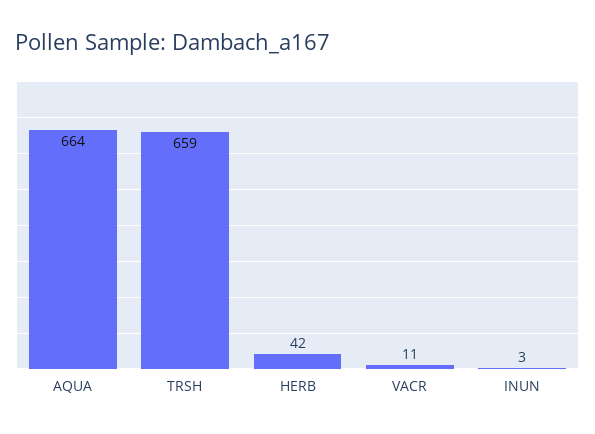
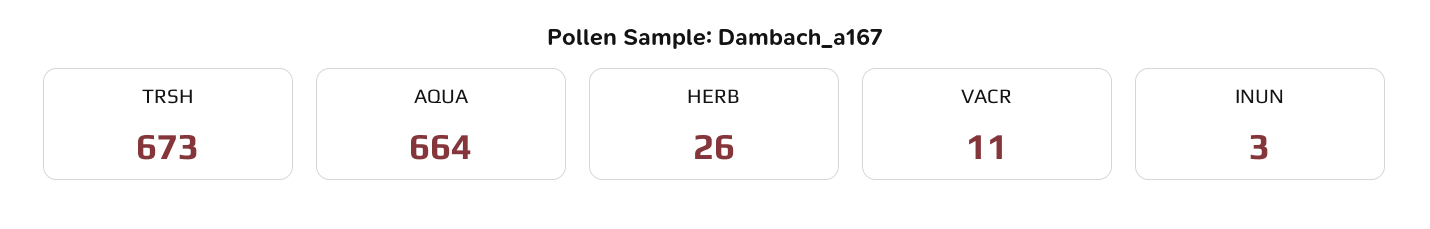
TRSH: 659 -> 673
HERB: 42 -> 26

